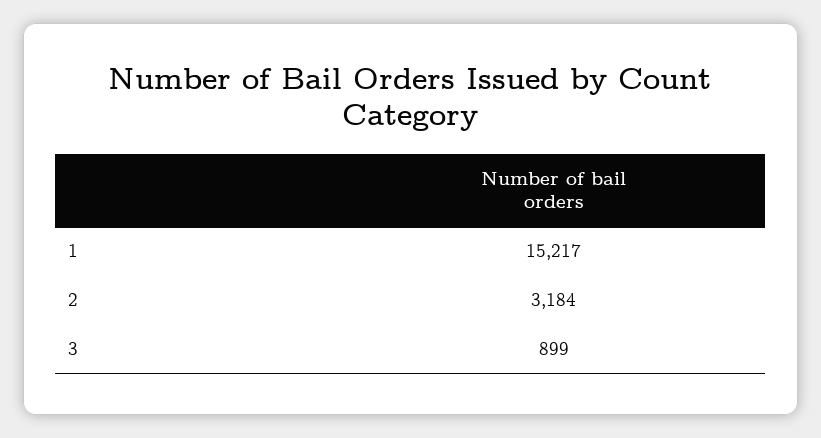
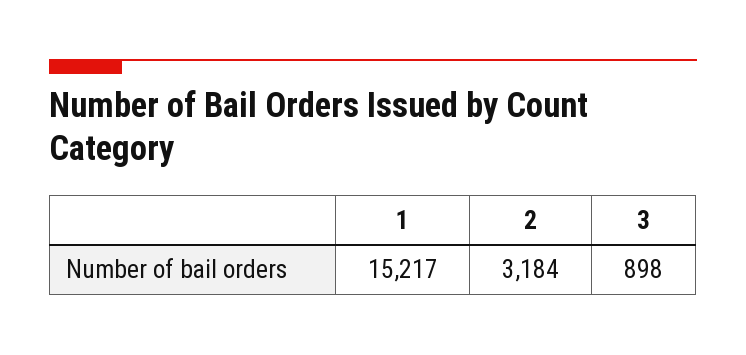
3: 899 -> 898

